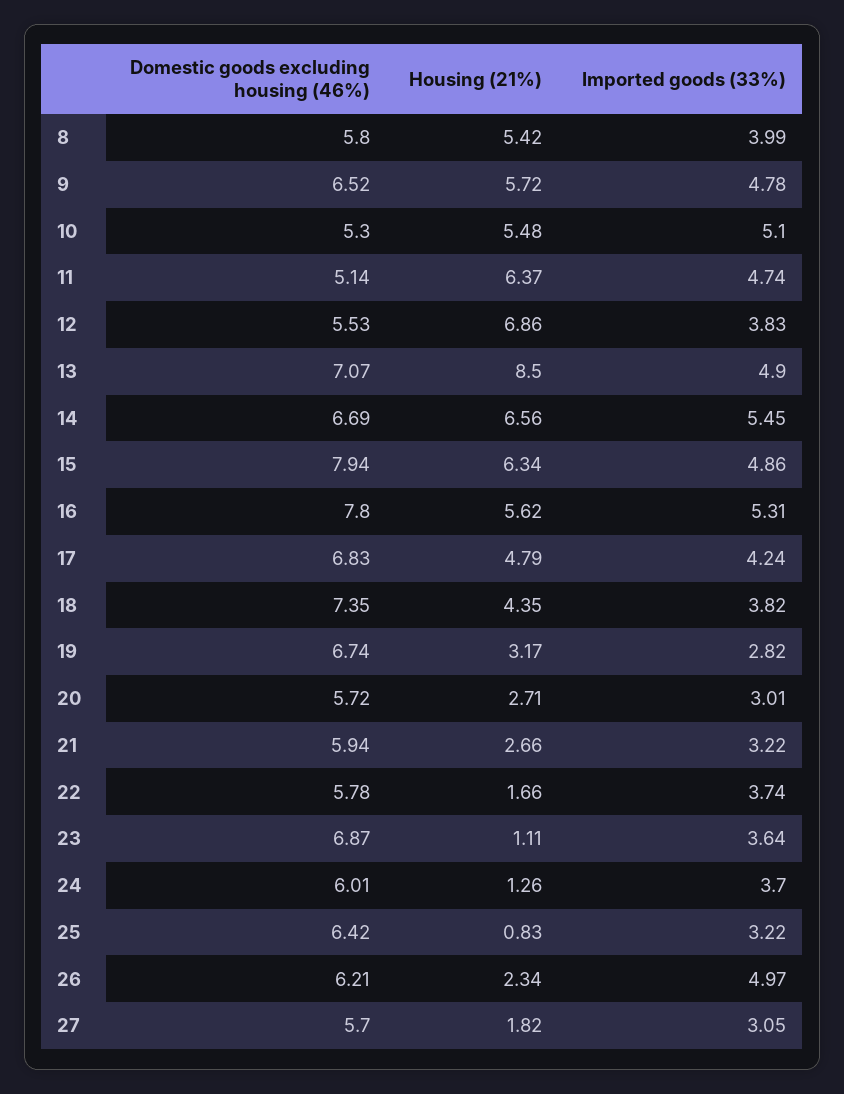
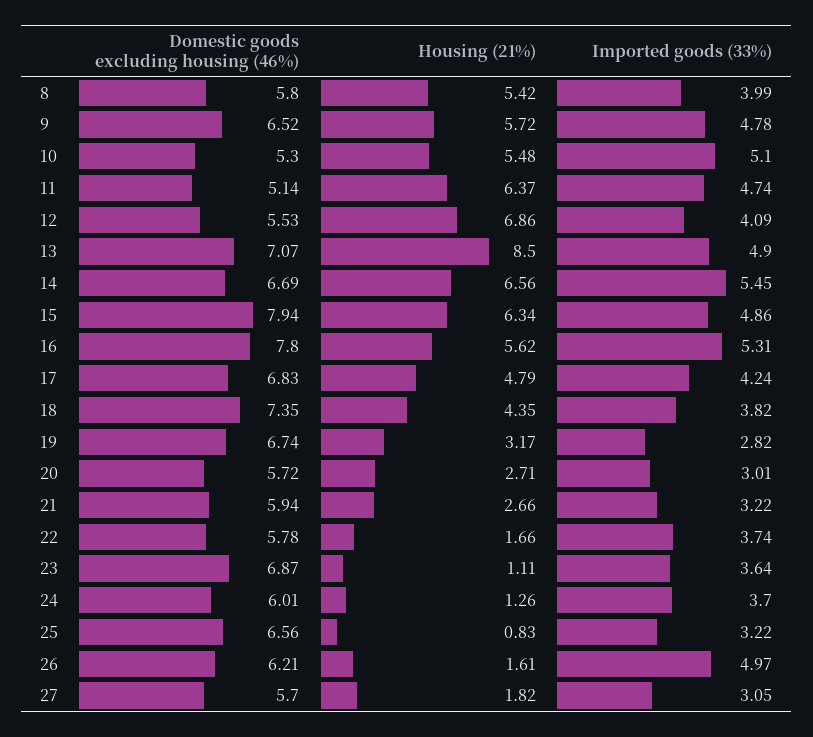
Imported goods (33%), 12: 3.83 -> 4.09
Domestic goods excluding housing (46%), 25: 6.42 -> 6.56
Housing (21%), 26: 2.34 -> 1.61

